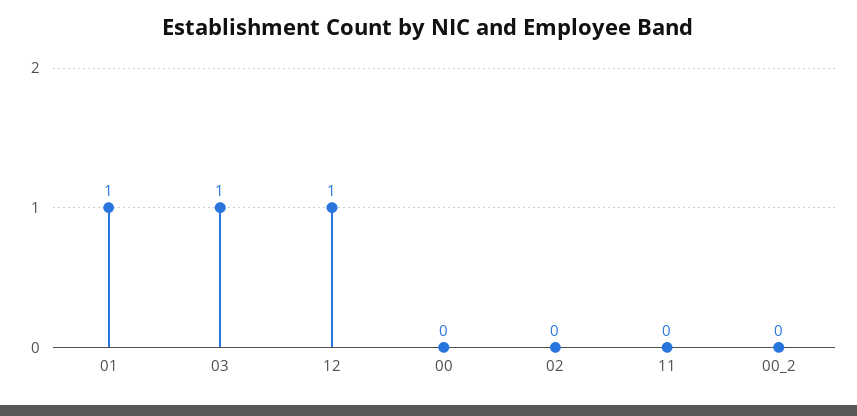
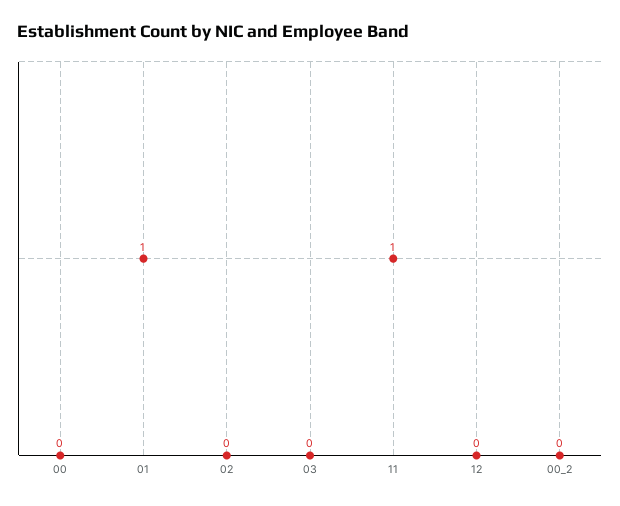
03: 1 -> 0
12: 1 -> 0
11: 0 -> 1

